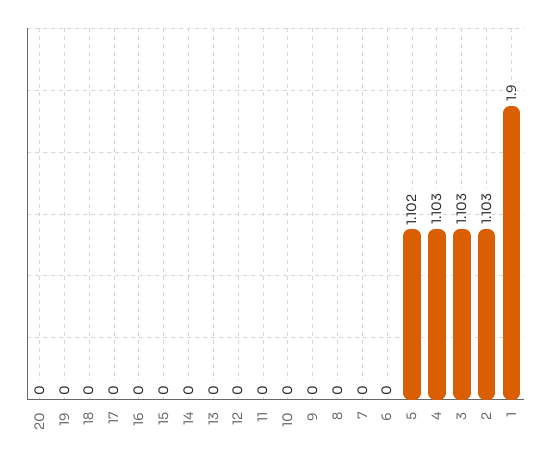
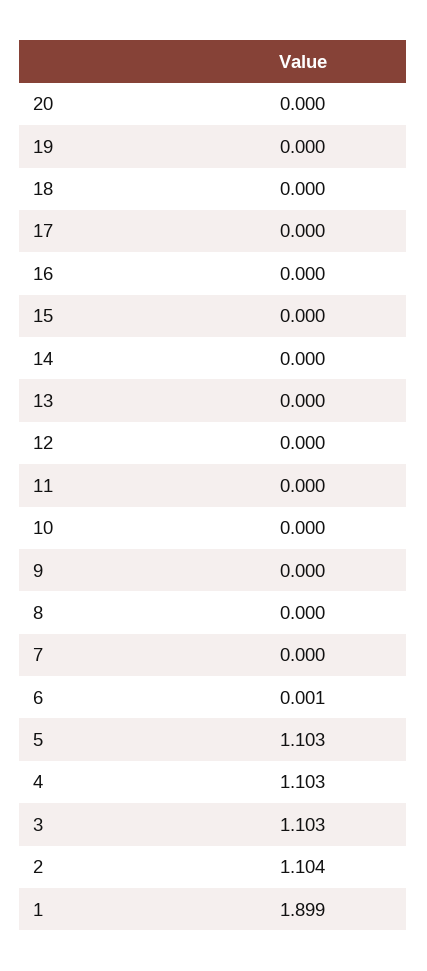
6: 0 -> 0.001
5: 1.102 -> 1.103
2: 1.103 -> 1.104
1: 1.9 -> 1.899

